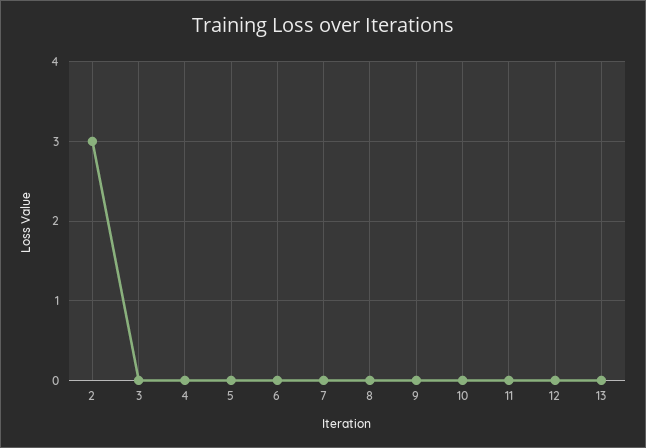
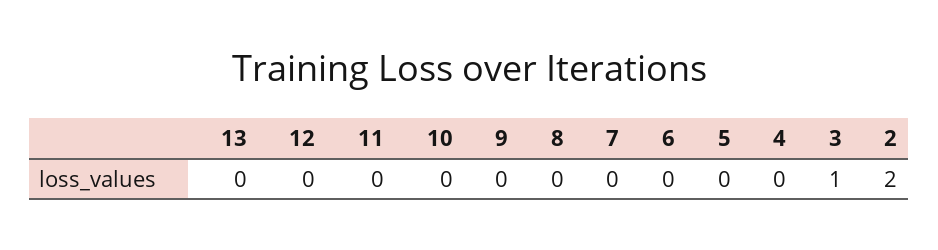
2: 3 -> 2
3: 0 -> 1

